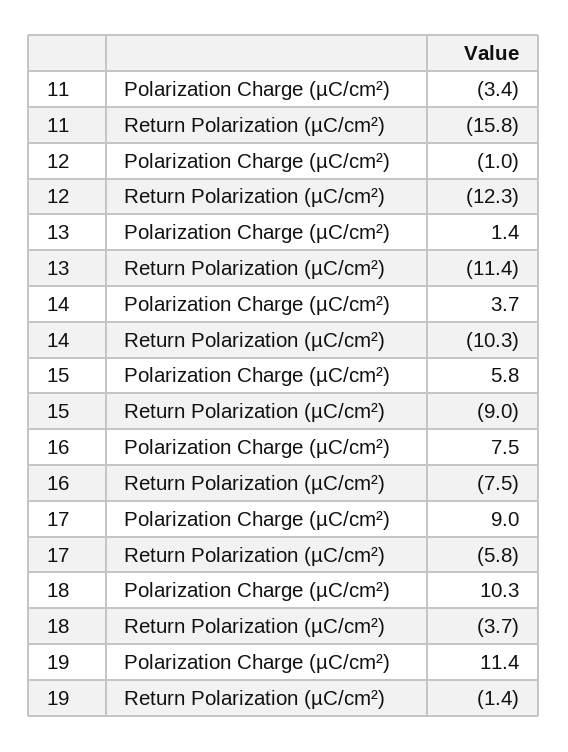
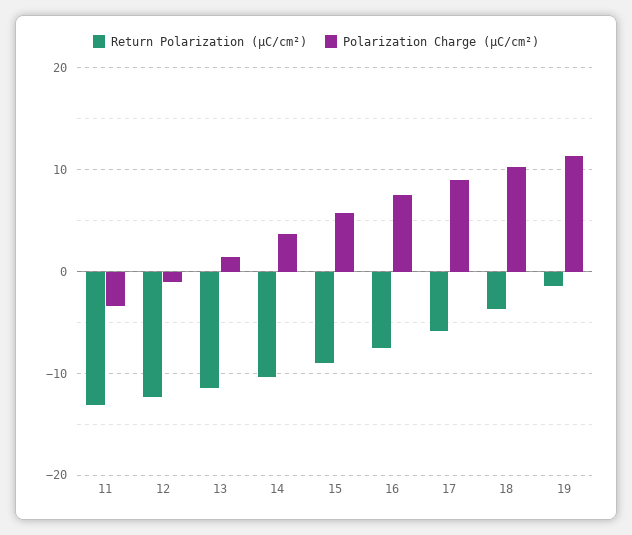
Return Polarization (µC/cm²), 11: -15.8 -> -13

